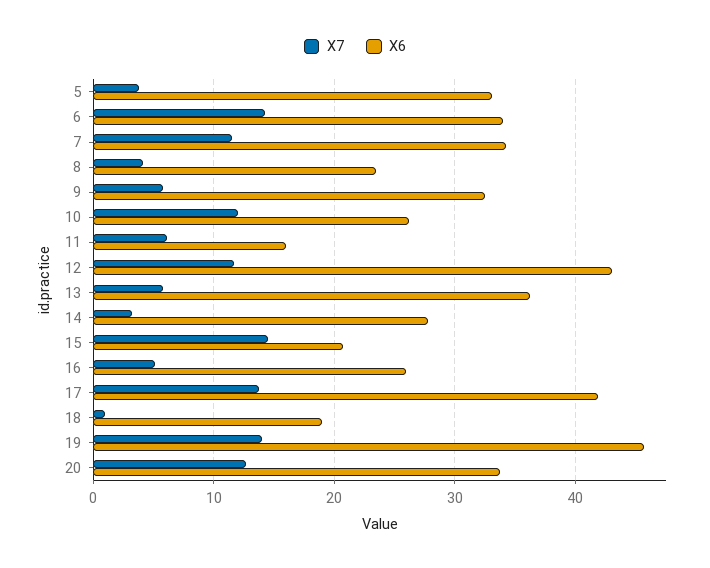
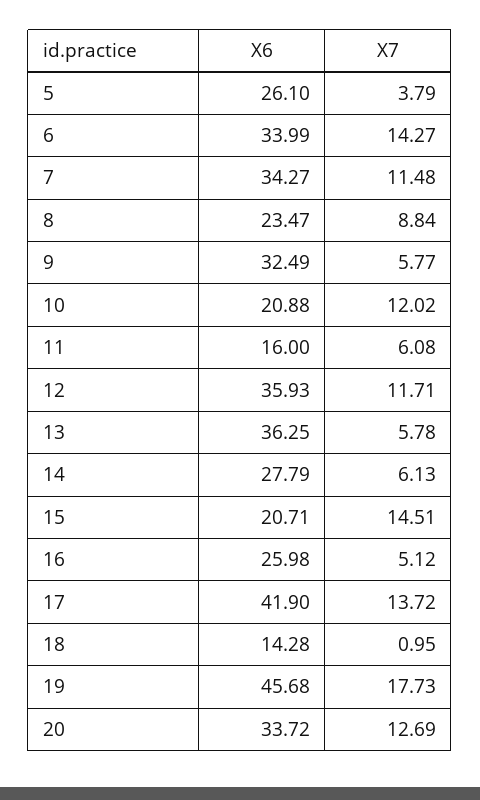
X6, 5: 33 -> 26.1
X7, 8: 4 -> 8.84
X6, 10: 26 -> 20.88
X6, 12: 43 -> 35.93
X7, 14: 3 -> 6.13
X6, 18: 19 -> 14.28
X7, 19: 14 -> 17.73

